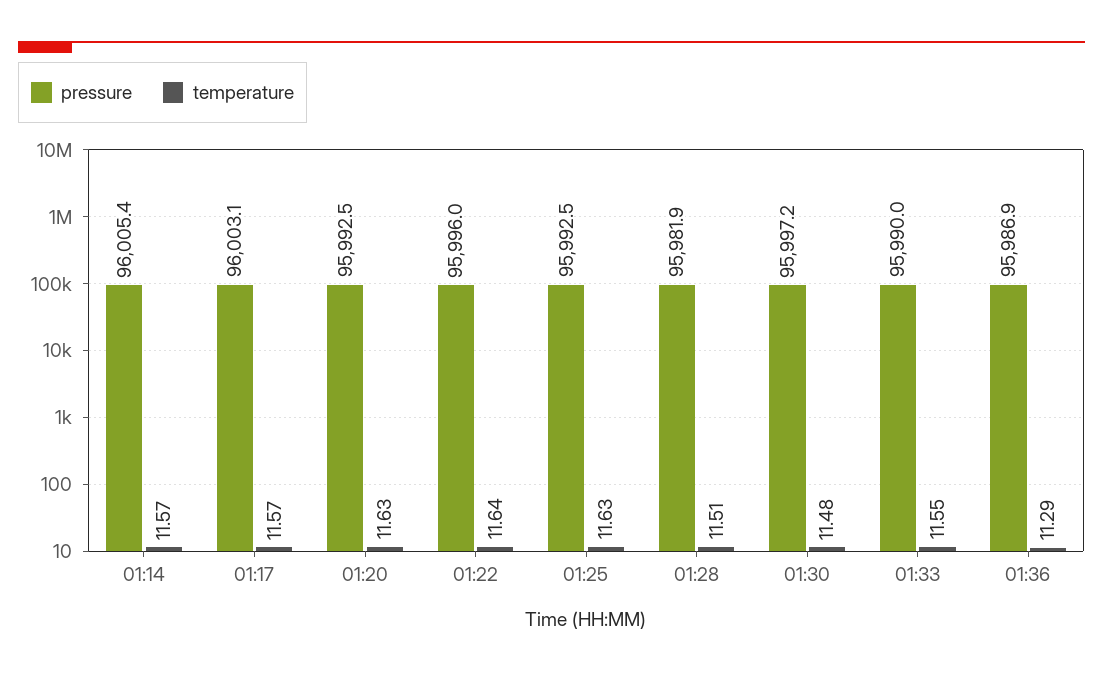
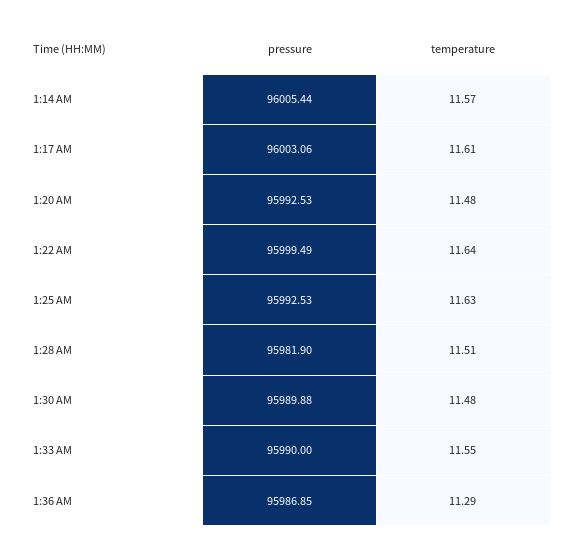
temperature, 01:17: 11.57 -> 11.61
temperature, 01:20: 11.63 -> 11.48
pressure, 01:22: 95996 -> 95999.49
pressure, 01:30: 95997.2 -> 95989.88

